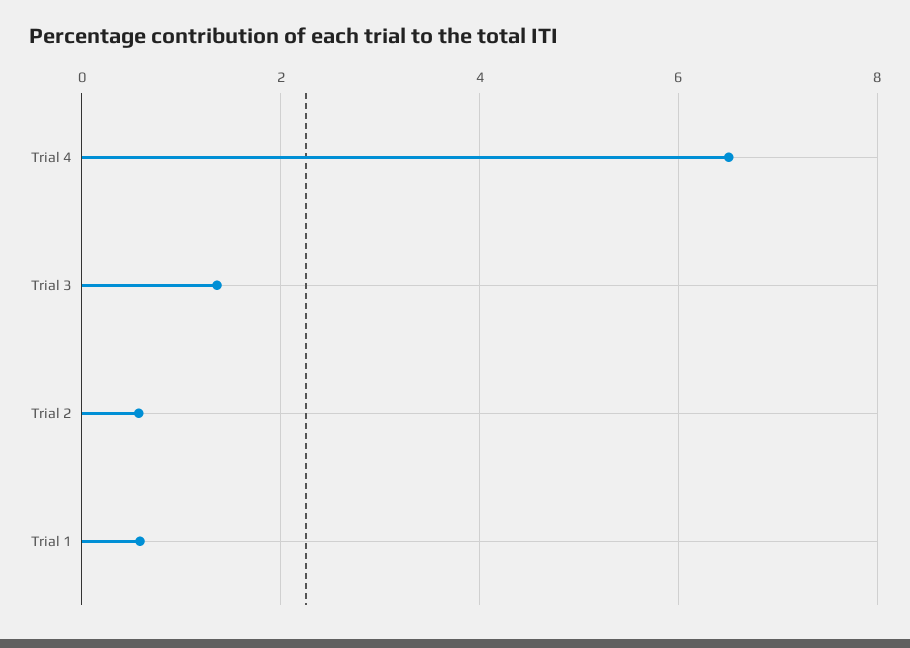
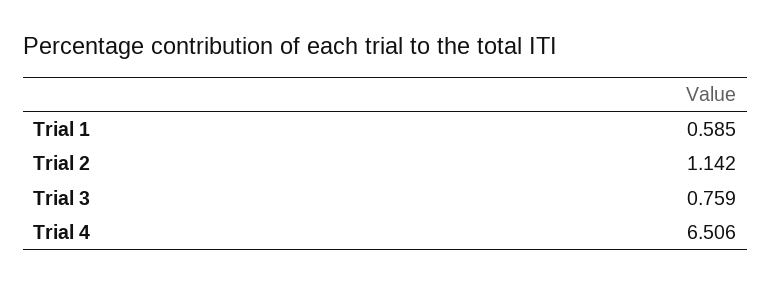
Trial 3: 1.4 -> 0.759
Trial 2: 0.6 -> 1.142

